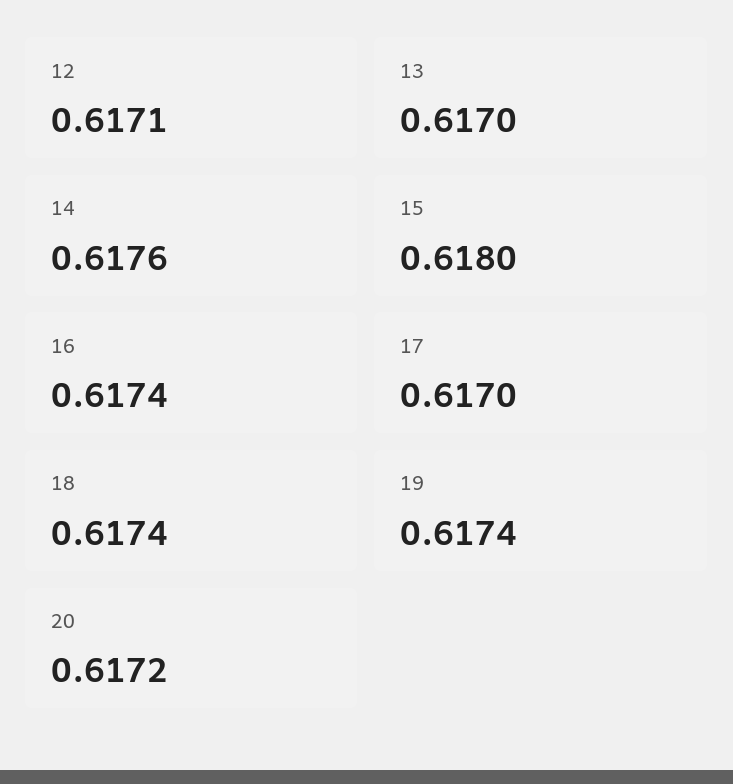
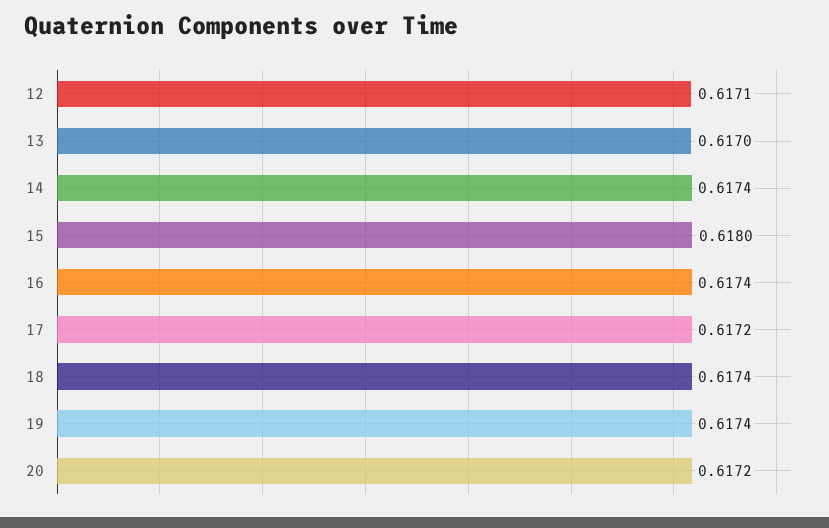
14: 0.6176 -> 0.6174
17: 0.617 -> 0.6172

